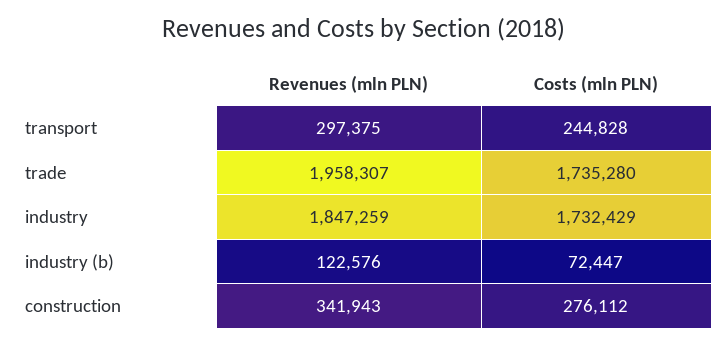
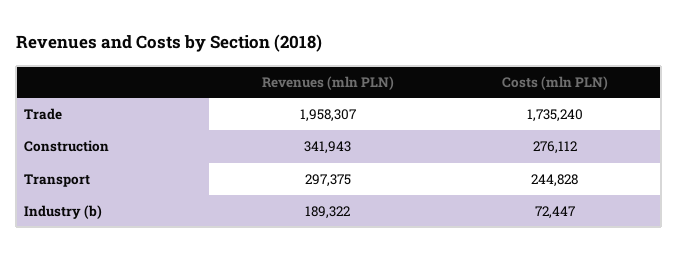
Costs (mln PLN), trade: 1735280 -> 1735240
Revenues (mln PLN), industry: 1847259 -> none
Costs (mln PLN), industry: 1732429 -> none
Revenues (mln PLN), industry (b): 122576 -> 189322

